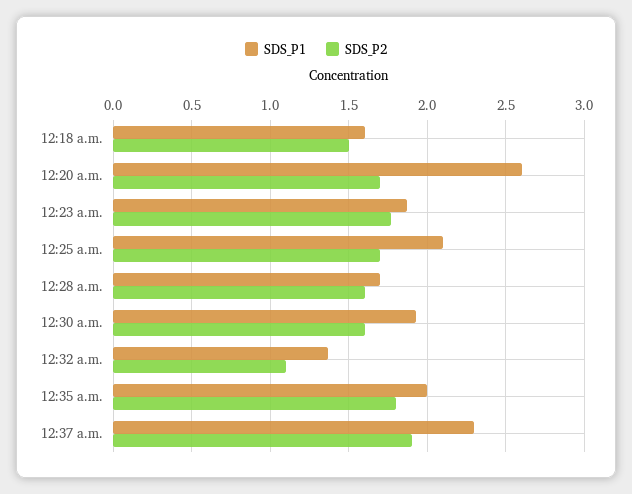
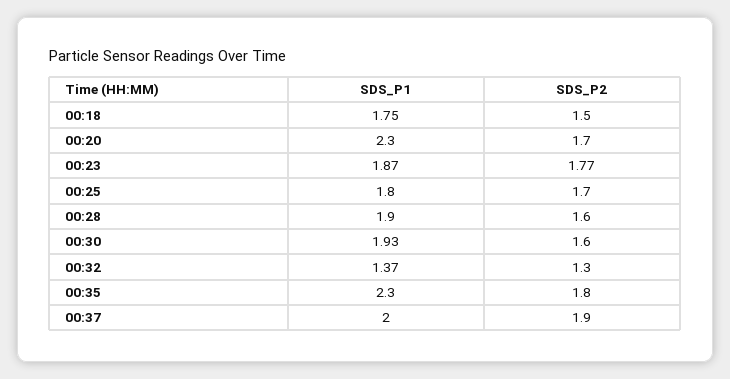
SDS_P1, 12:18 a.m.: 1.6 -> 1.75
SDS_P1, 12:20 a.m.: 2.6 -> 2.3
SDS_P1, 12:25 a.m.: 2.1 -> 1.8
SDS_P1, 12:28 a.m.: 1.7 -> 1.9
SDS_P2, 12:32 a.m.: 1.1 -> 1.3
SDS_P1, 12:35 a.m.: 2 -> 2.3
SDS_P1, 12:37 a.m.: 2.3 -> 2

